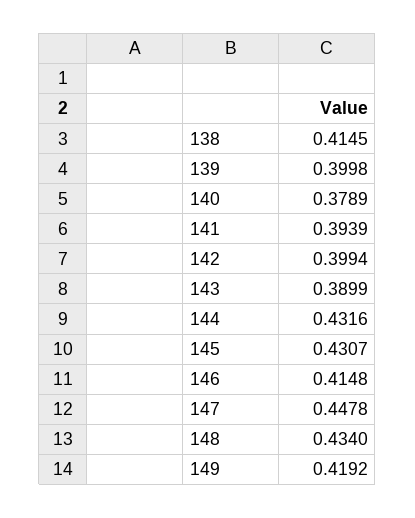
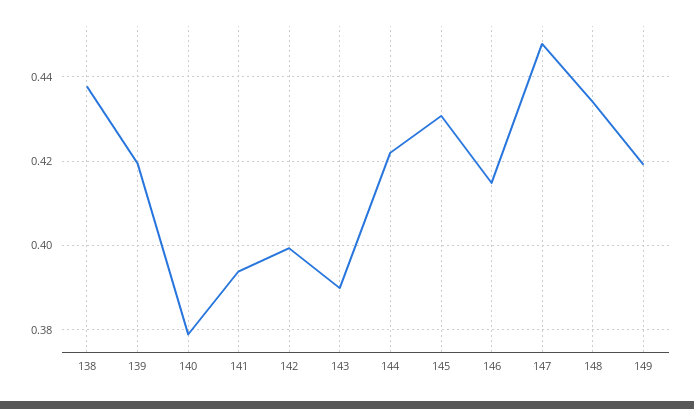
138: 0.4145 -> 0.438
139: 0.3998 -> 0.42
144: 0.4316 -> 0.422

